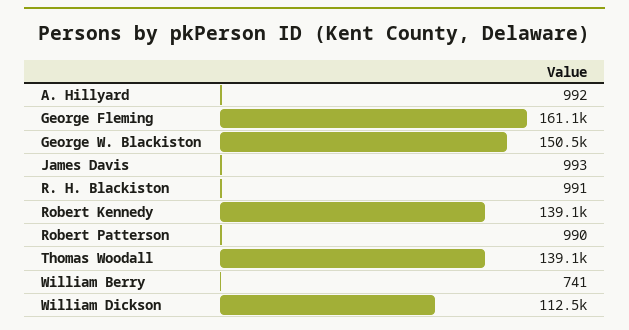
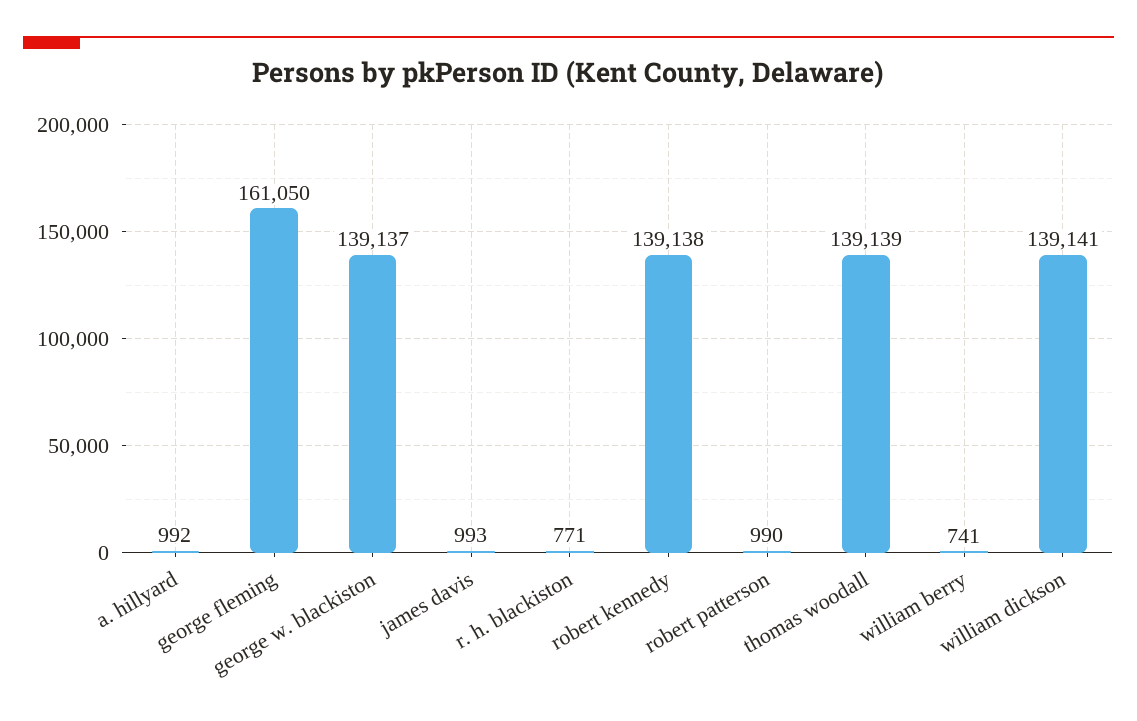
George W. Blackiston: 150500 -> 139137
R. H. Blackiston: 991 -> 771
William Dickson: 112500 -> 139141

